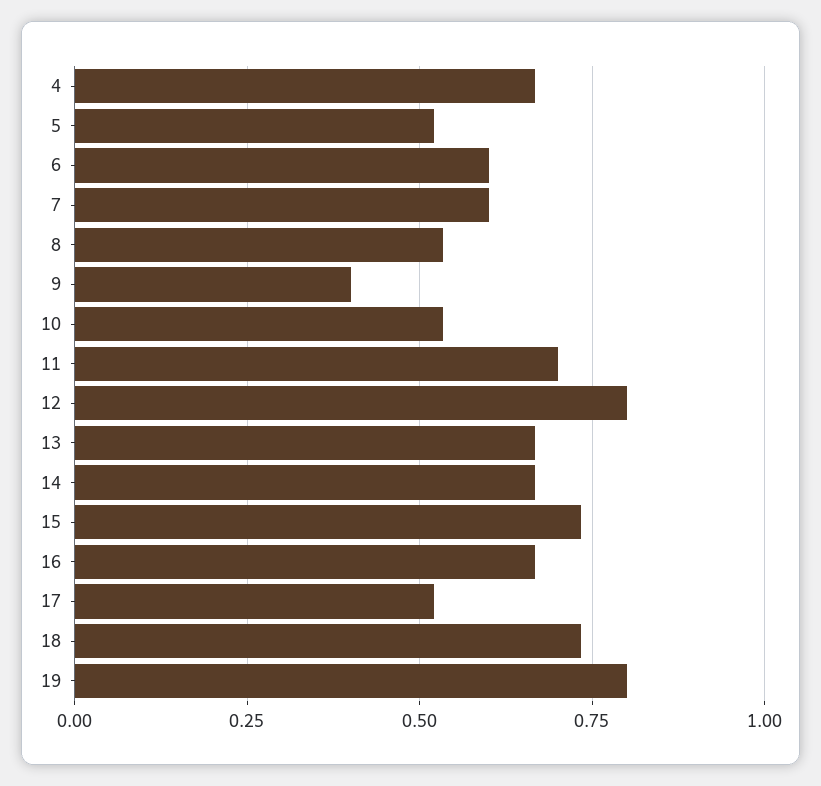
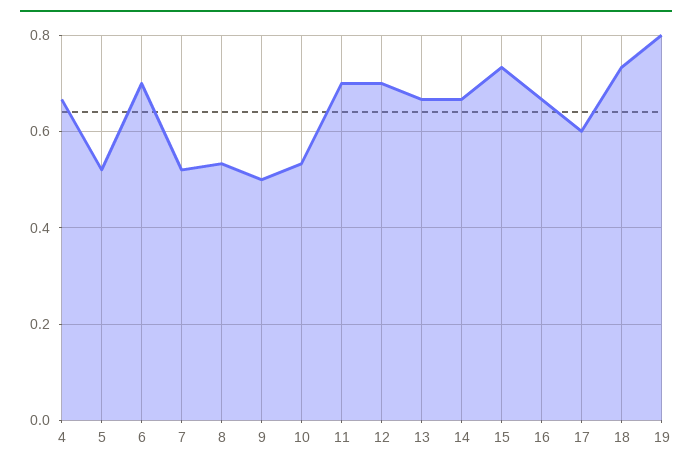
6: 0.6 -> 0.7
7: 0.6 -> 0.52
9: 0.4 -> 0.5
12: 0.8 -> 0.7
17: 0.525 -> 0.6

